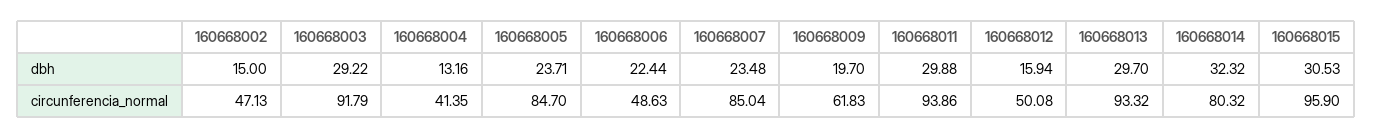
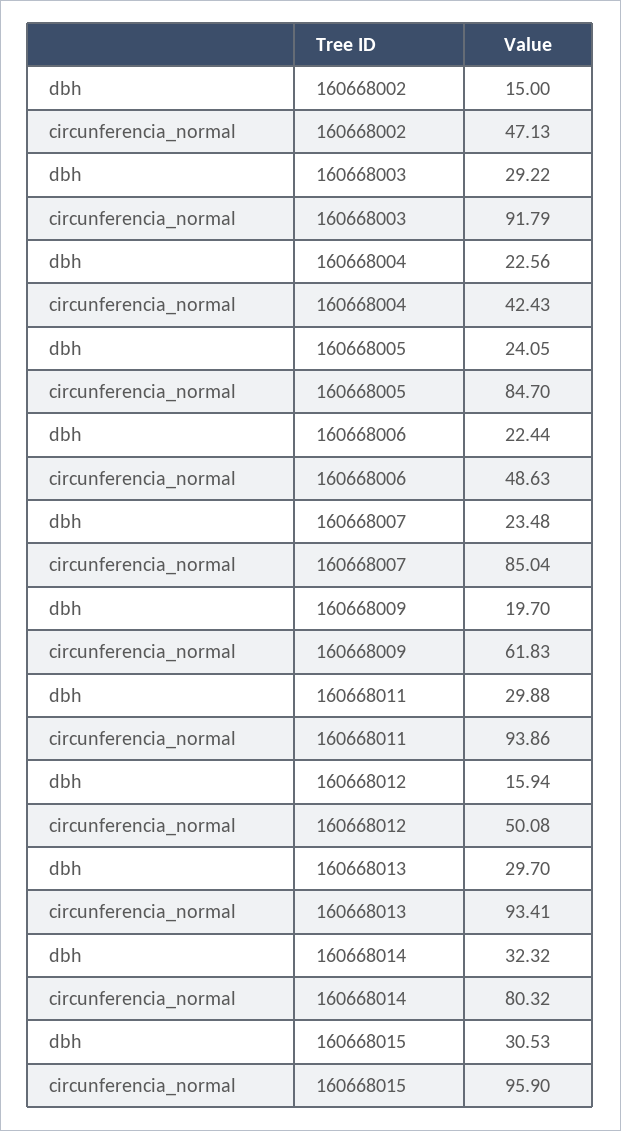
160668004, dbh: 13.16 -> 22.56
160668005, dbh: 23.71 -> 24.05
160668004, circunferencia_normal: 41.35 -> 42.43
160668013, circunferencia_normal: 93.32 -> 93.41

